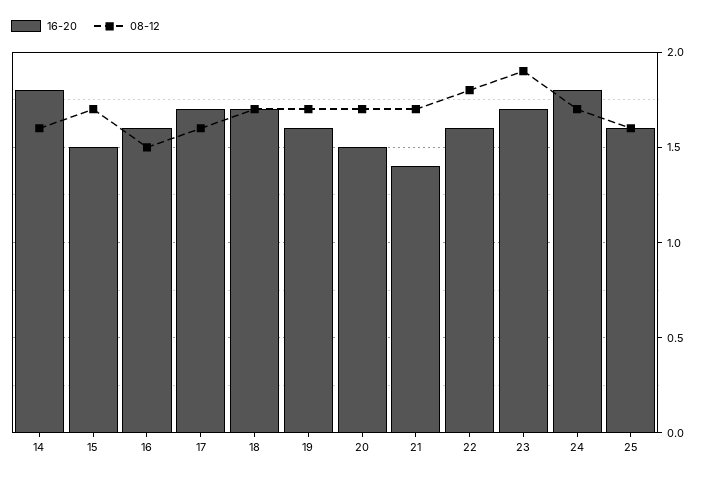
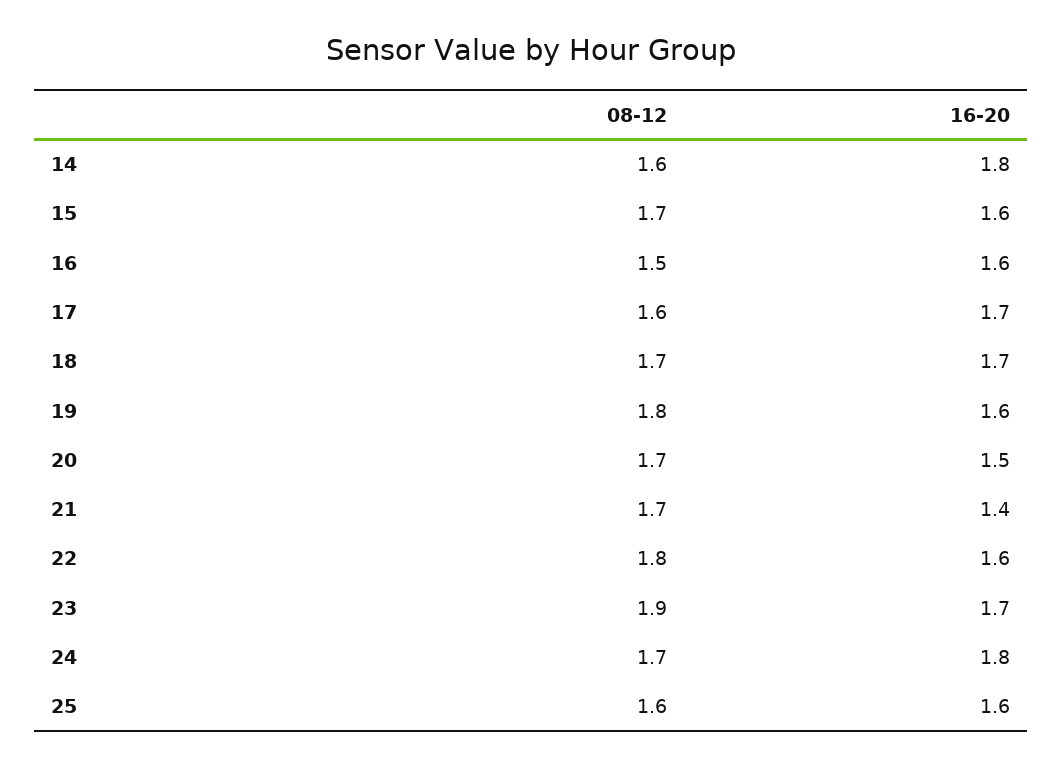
16-20, 15: 1.5 -> 1.6
08-12, 19: 1.7 -> 1.8

